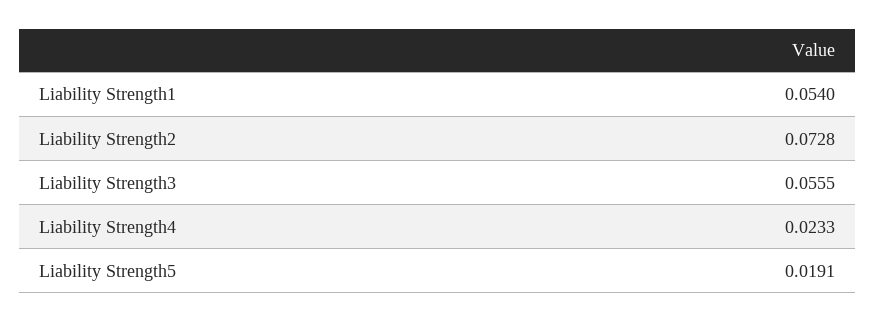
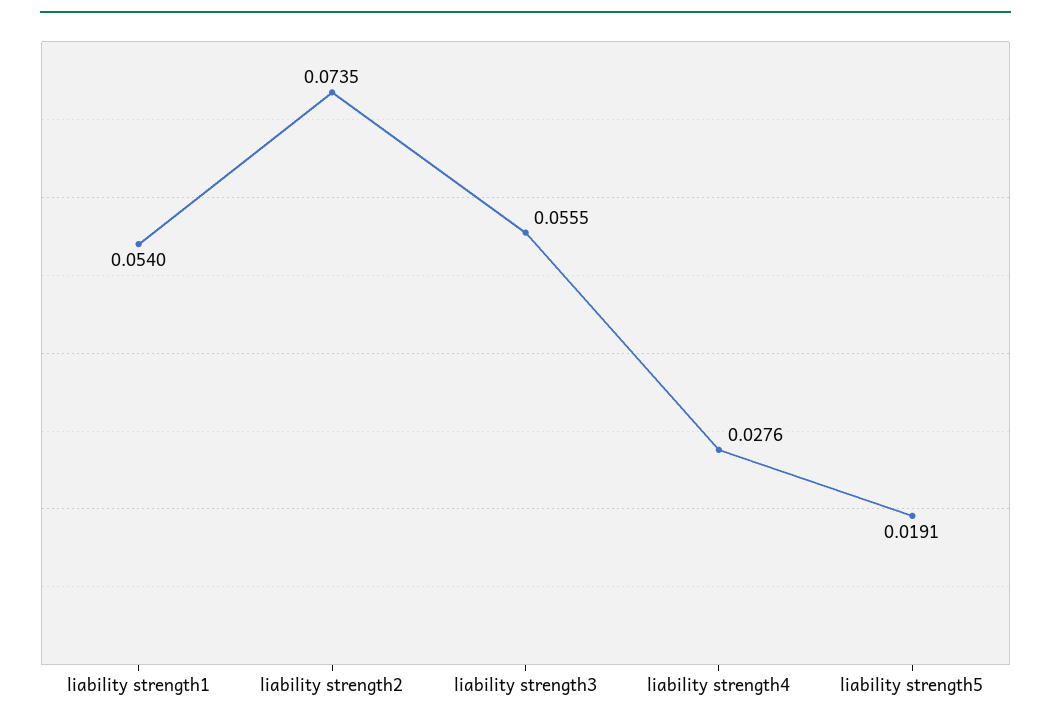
Liability Strength2: 0.0728 -> 0.0735
Liability Strength4: 0.0233 -> 0.0276

